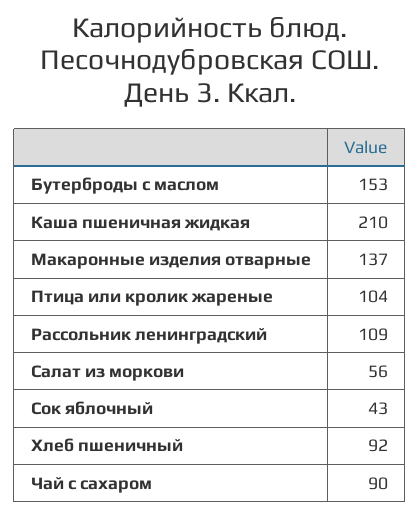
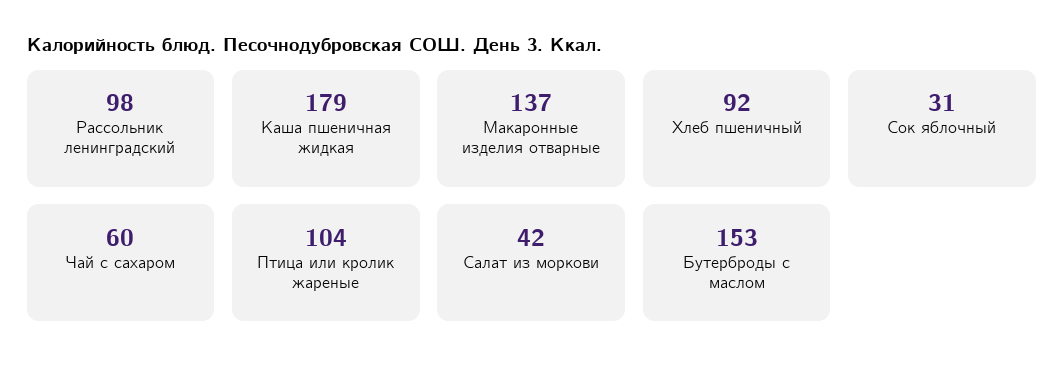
Каша пшеничная жидкая: 210 -> 179
Рассольник ленинградский: 109 -> 98
Салат из моркови: 56 -> 42
Сок яблочный: 43 -> 31
Чай с сахаром: 90 -> 60

